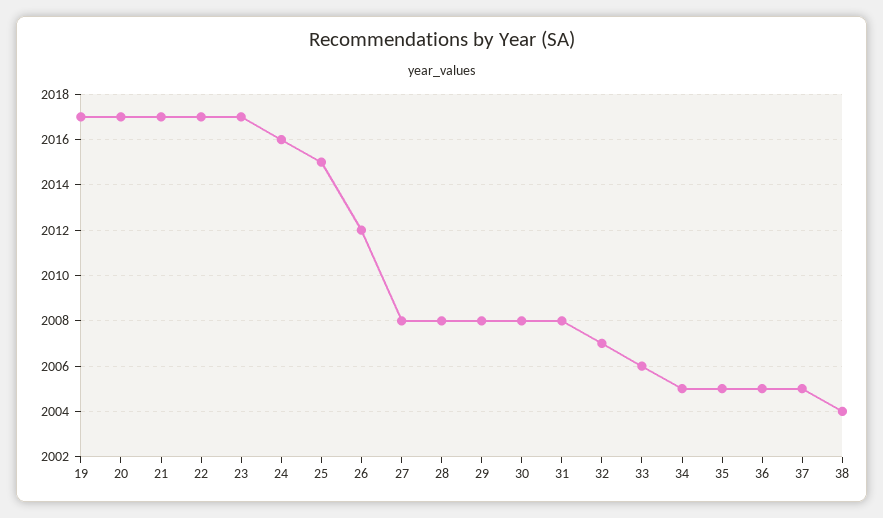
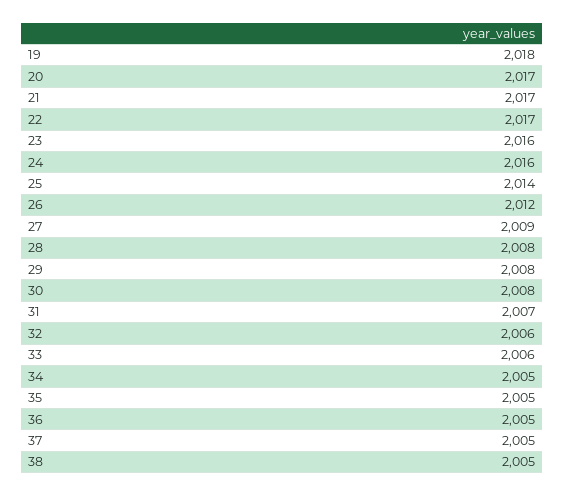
19: 2017 -> 2018
23: 2017 -> 2016
25: 2015 -> 2014
27: 2008 -> 2009
31: 2008 -> 2007
32: 2007 -> 2006
38: 2004 -> 2005

